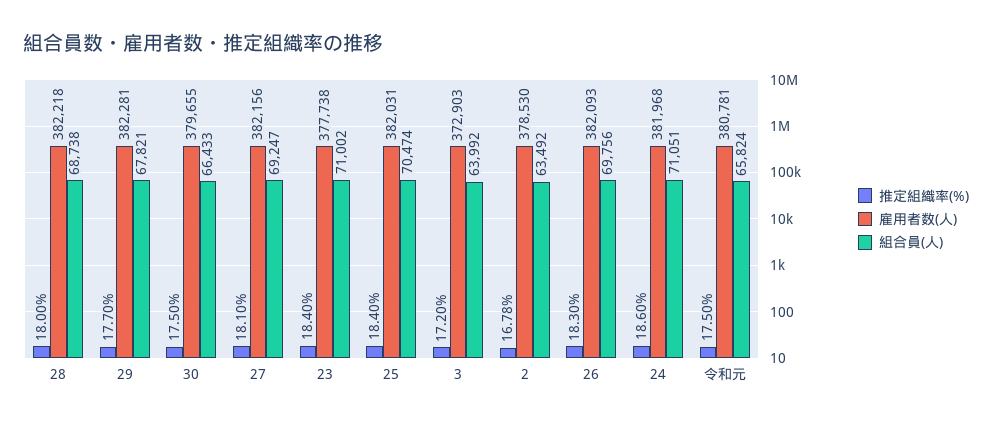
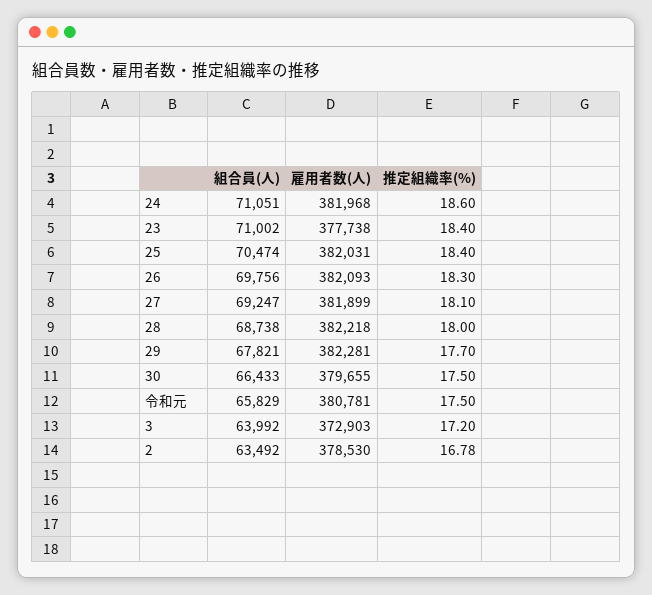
雇用者数(人), 27: 382156 -> 381899
組合員(人), 令和元: 65824 -> 65829

